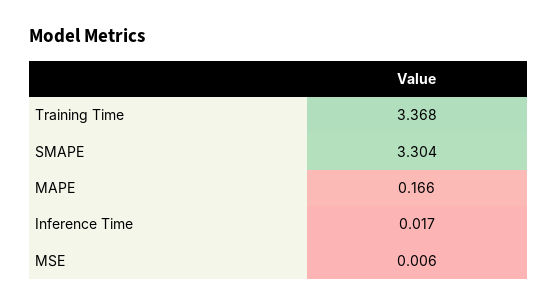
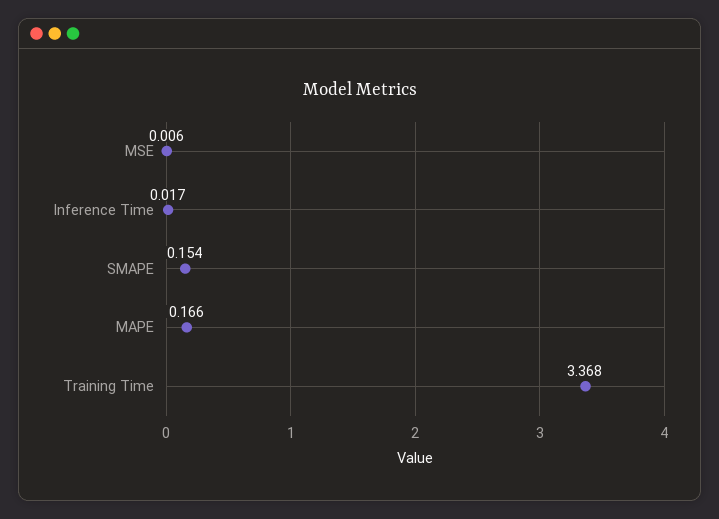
SMAPE: 3.304 -> 0.154

